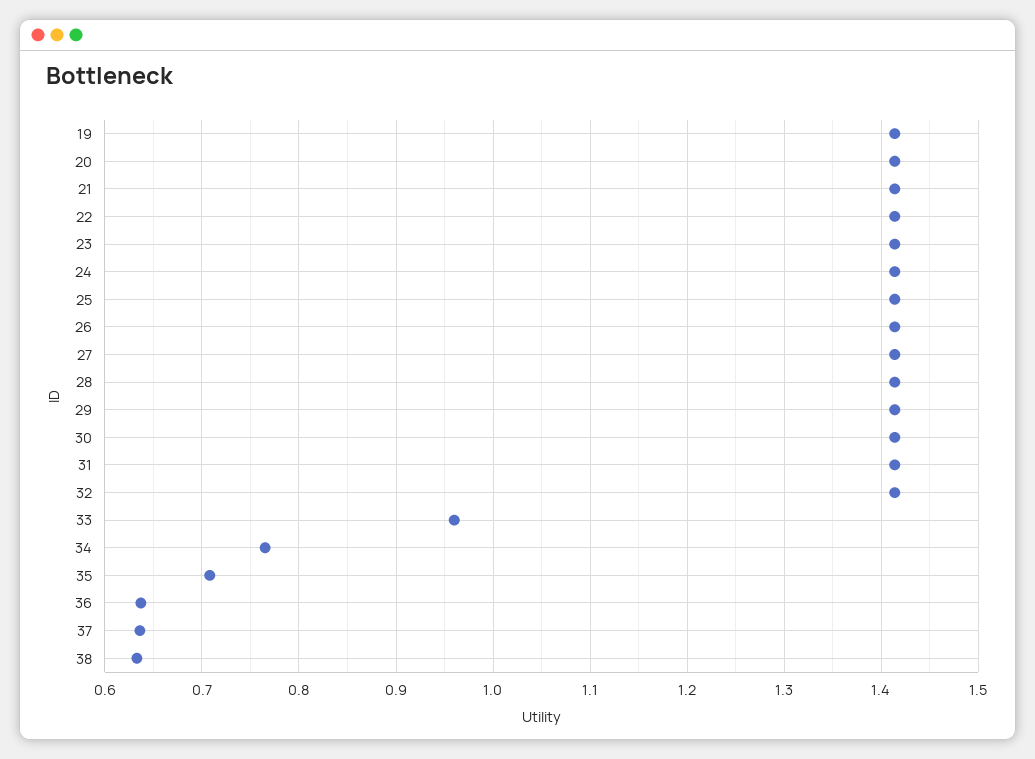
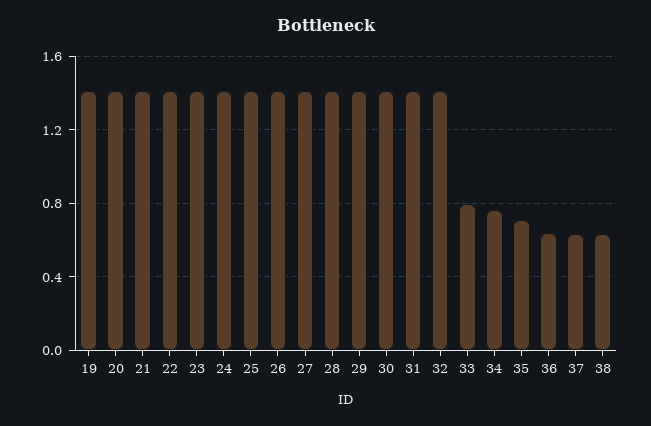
33: 0.96 -> 0.8

